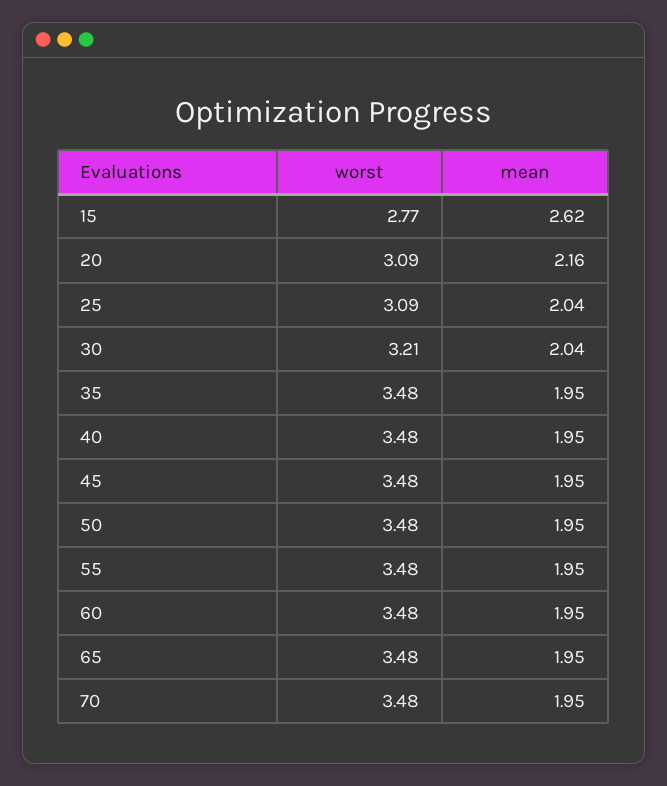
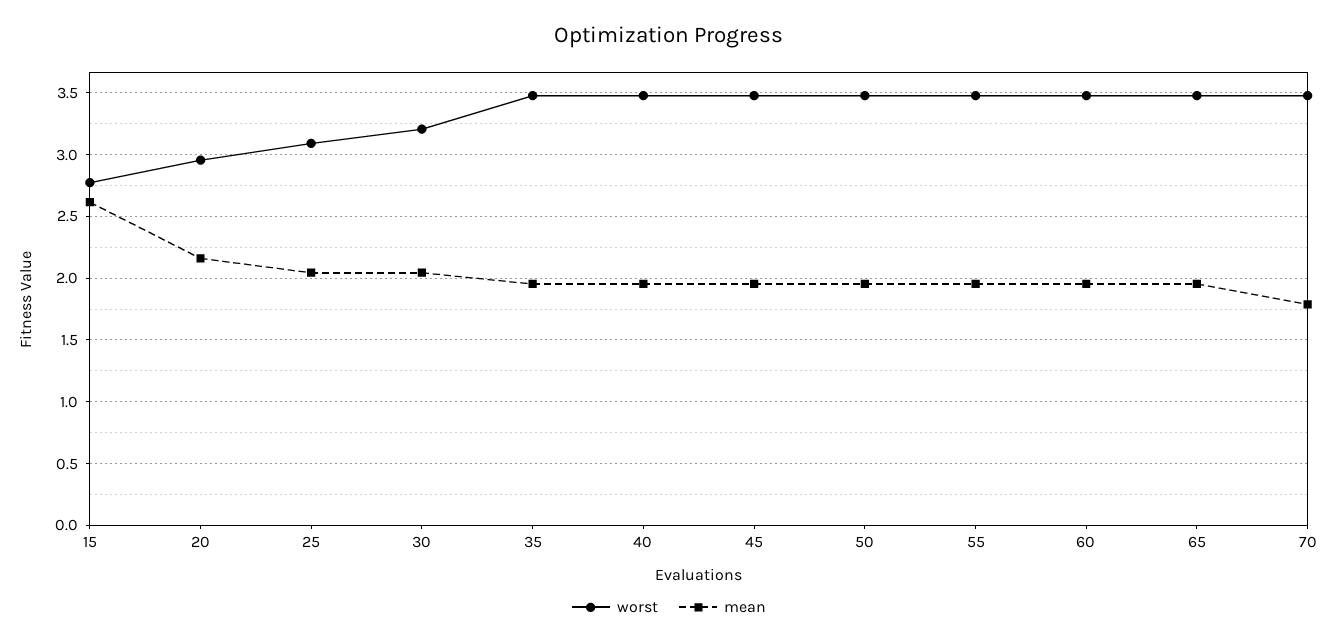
worst, 20: 3.09 -> 2.95
mean, 70: 1.95 -> 1.8

